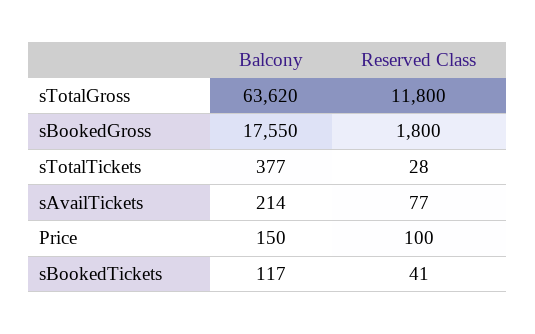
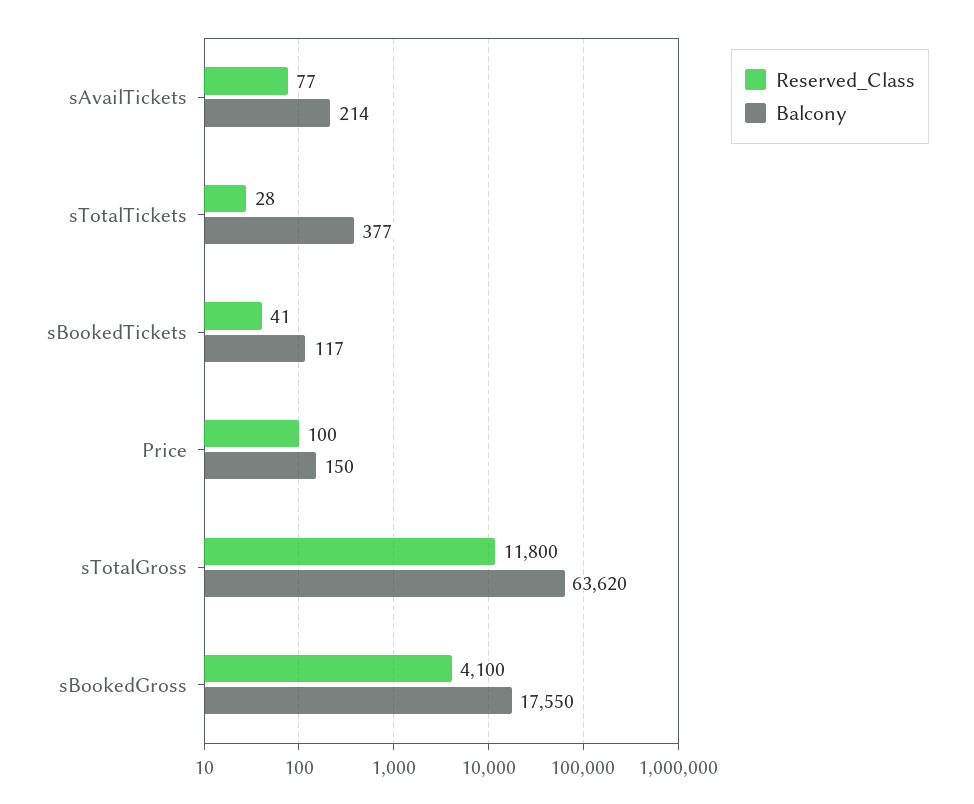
Reserved Class, sBookedGross: 1800 -> 4100

